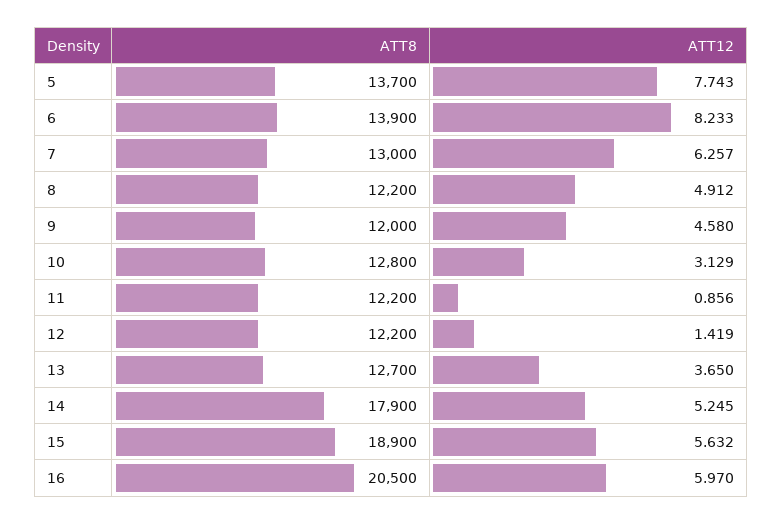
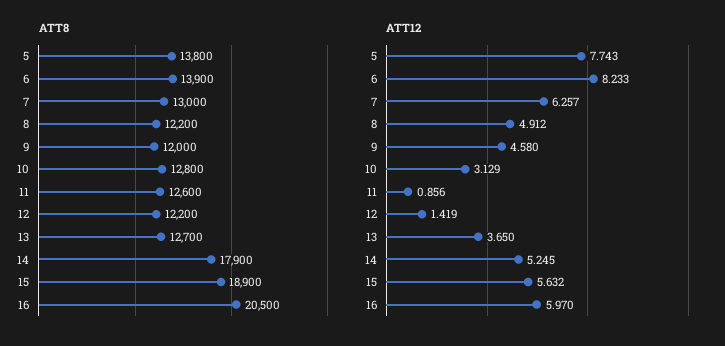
ATT8, 5: 13700 -> 13800
ATT8, 11: 12200 -> 12600

